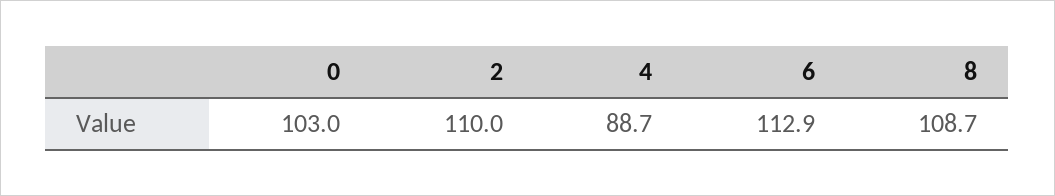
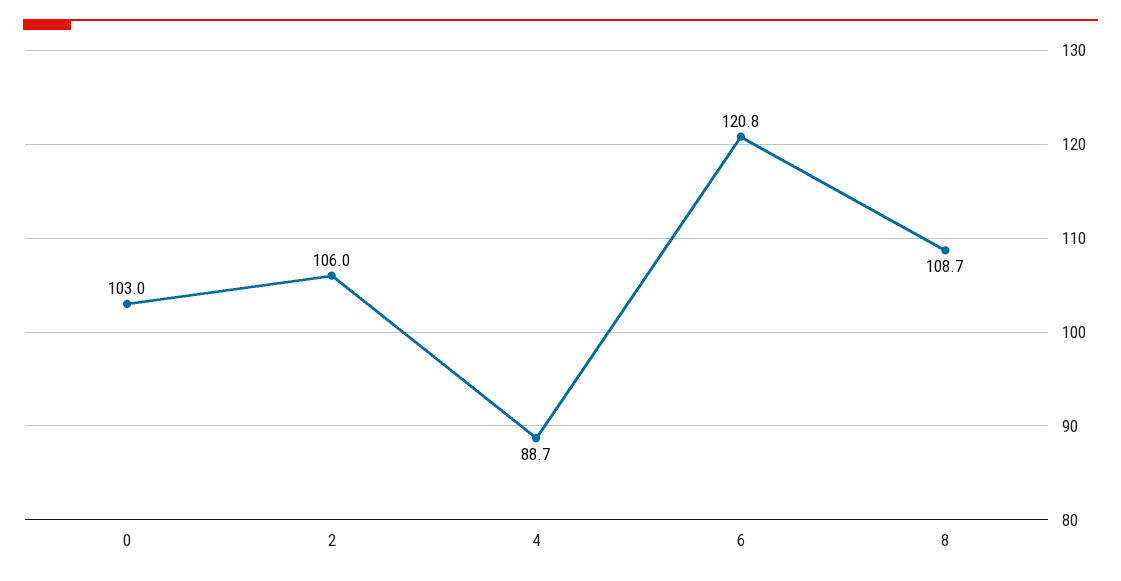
2: 110 -> 106
6: 112.9 -> 120.8

